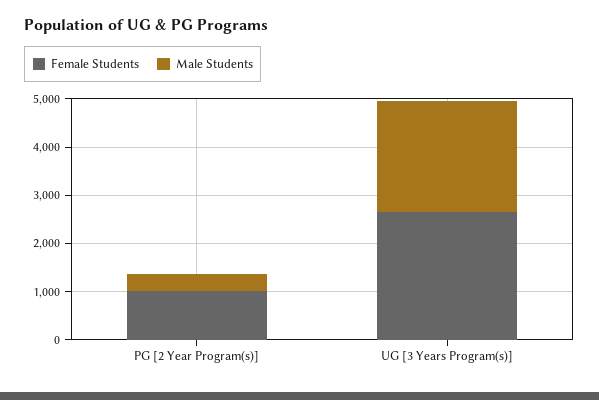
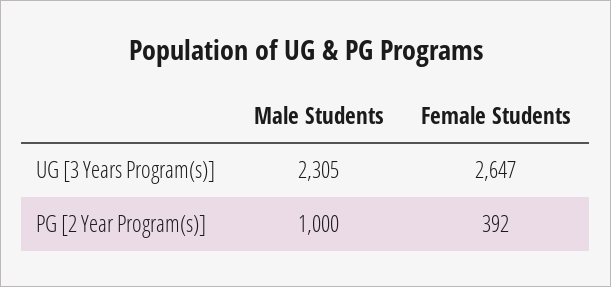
Female Students, PG [2 Year Program(s)]: 1000 -> 392
Male Students, PG [2 Year Program(s)]: 400 -> 1000

